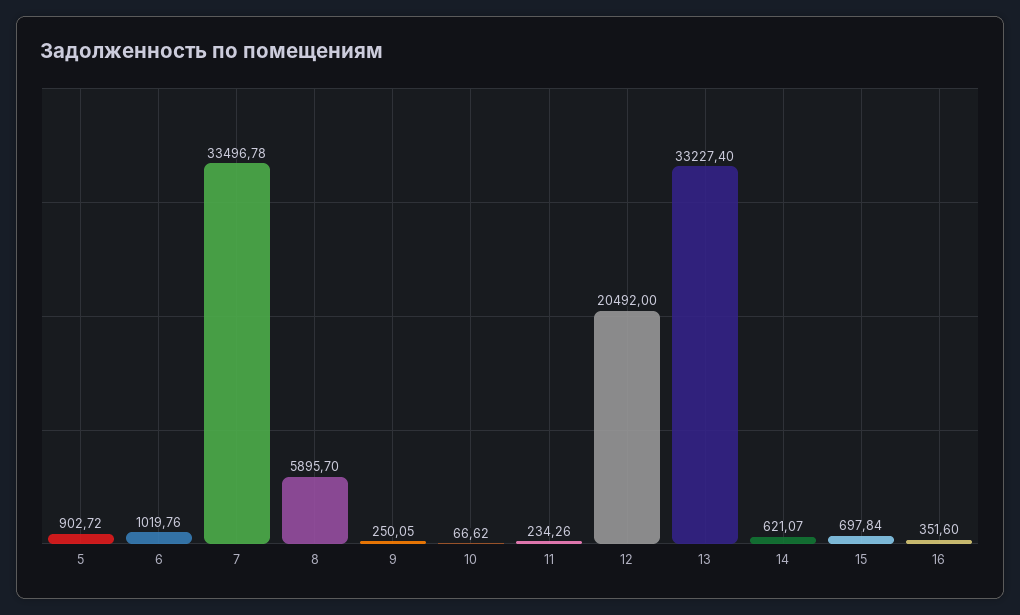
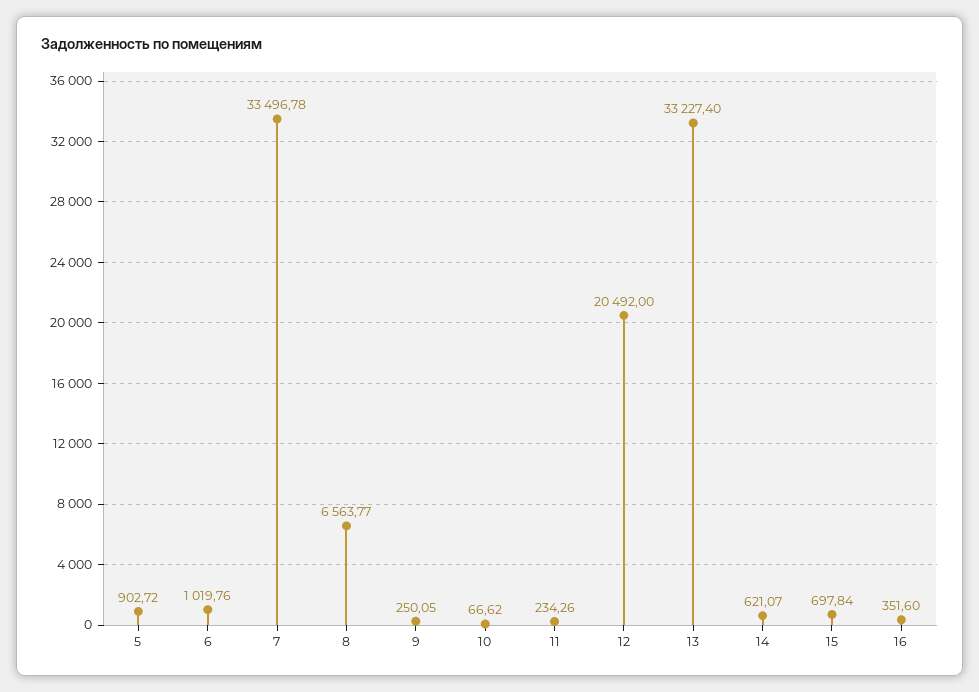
8: 5895.7 -> 6563.77

